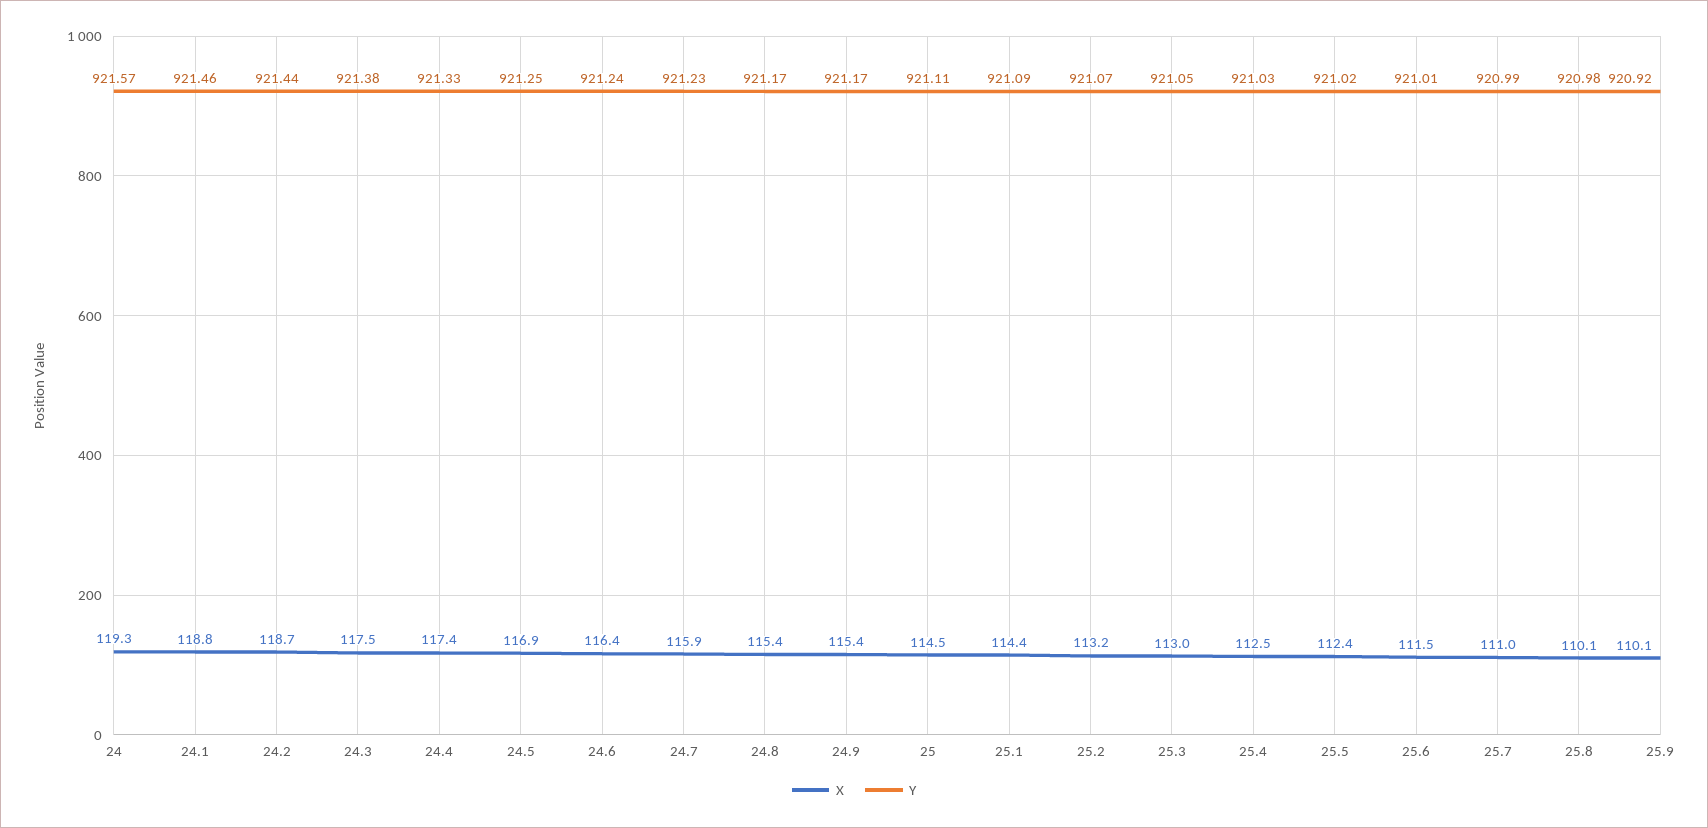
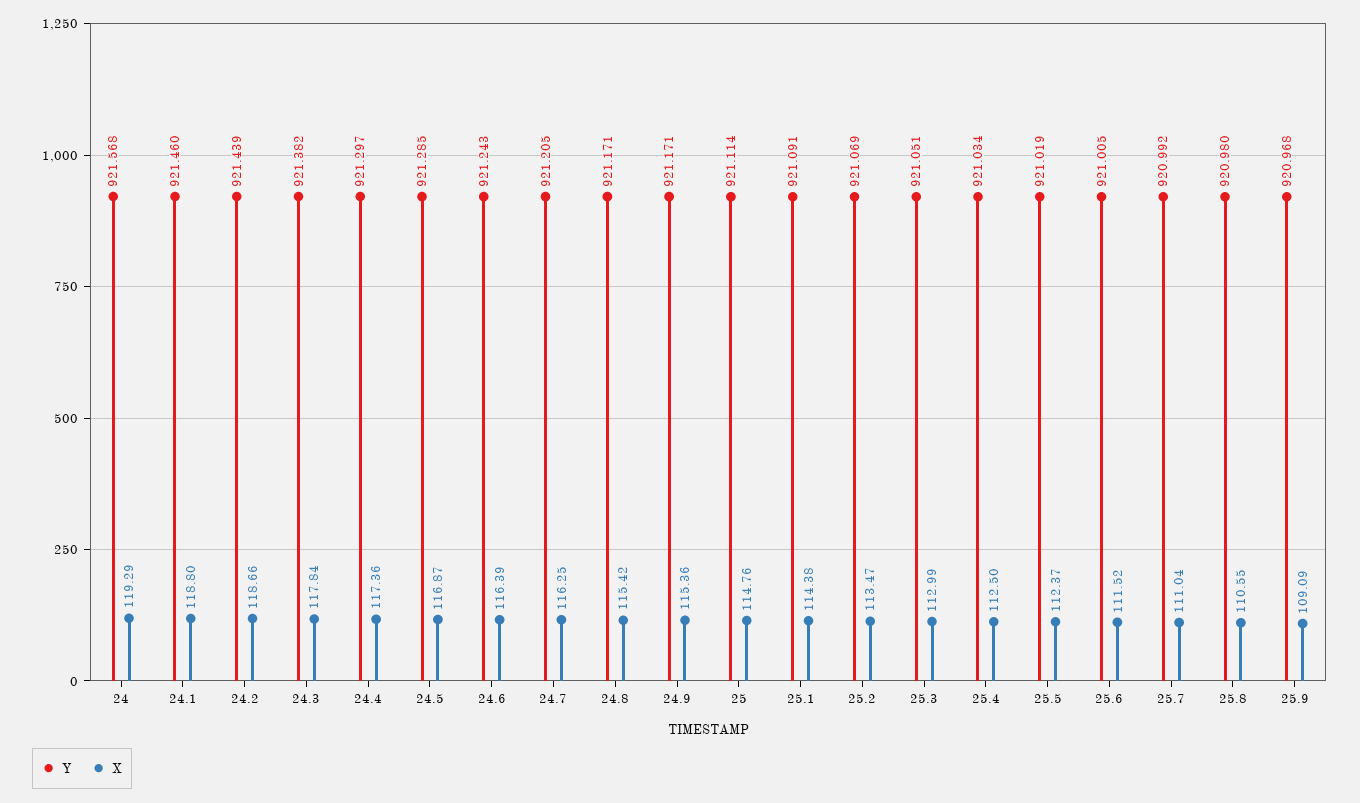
X, 24.3: 117.5 -> 117.84
Y, 24.4: 921.33 -> 921.297
Y, 24.5: 921.25 -> 921.285
X, 24.7: 115.9 -> 116.25
Y, 24.7: 921.23 -> 921.205
X, 25: 114.5 -> 114.76
X, 25.2: 113.2 -> 113.47
X, 25.8: 110.1 -> 110.55
X, 25.9: 110.1 -> 109.09
Y, 25.9: 920.92 -> 920.968

